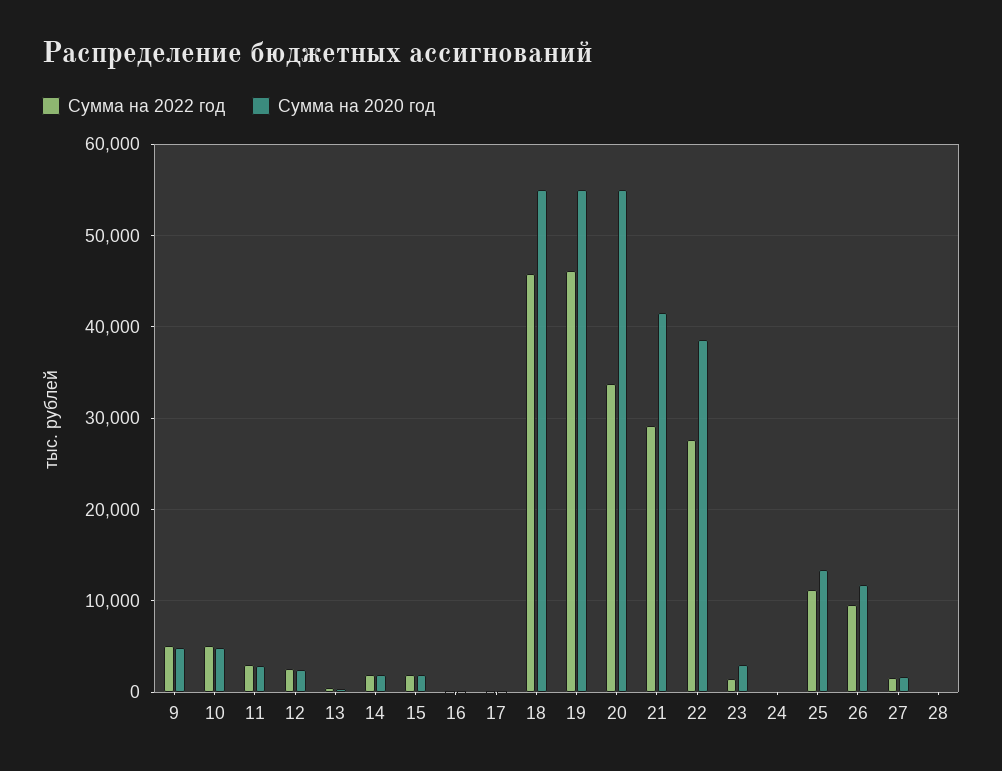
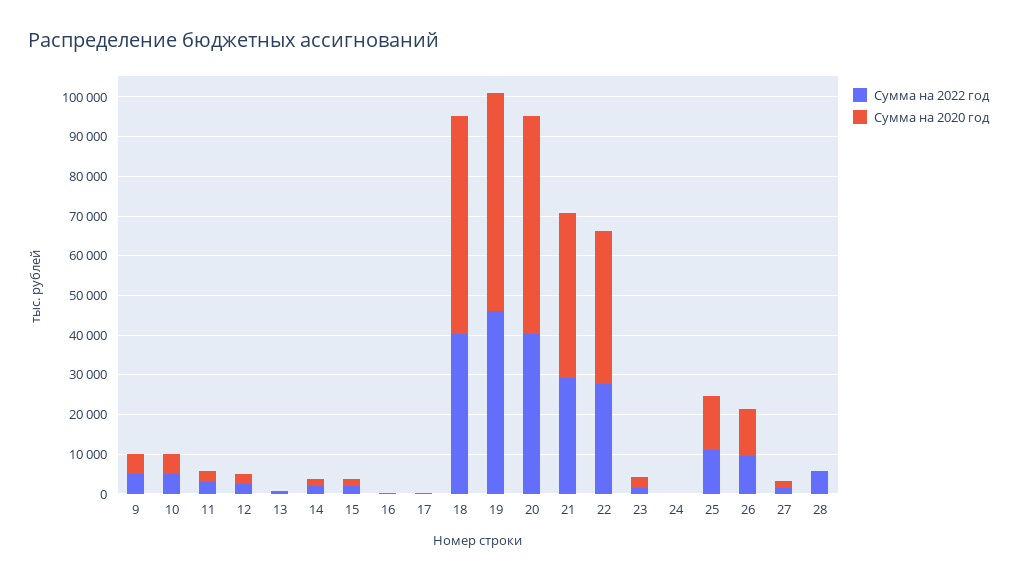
Сумма на 2022 год, 18: 46000 -> 40000
Сумма на 2022 год, 20: 34000 -> 40000
Сумма на 2022 год, 28: 0 -> 5000

